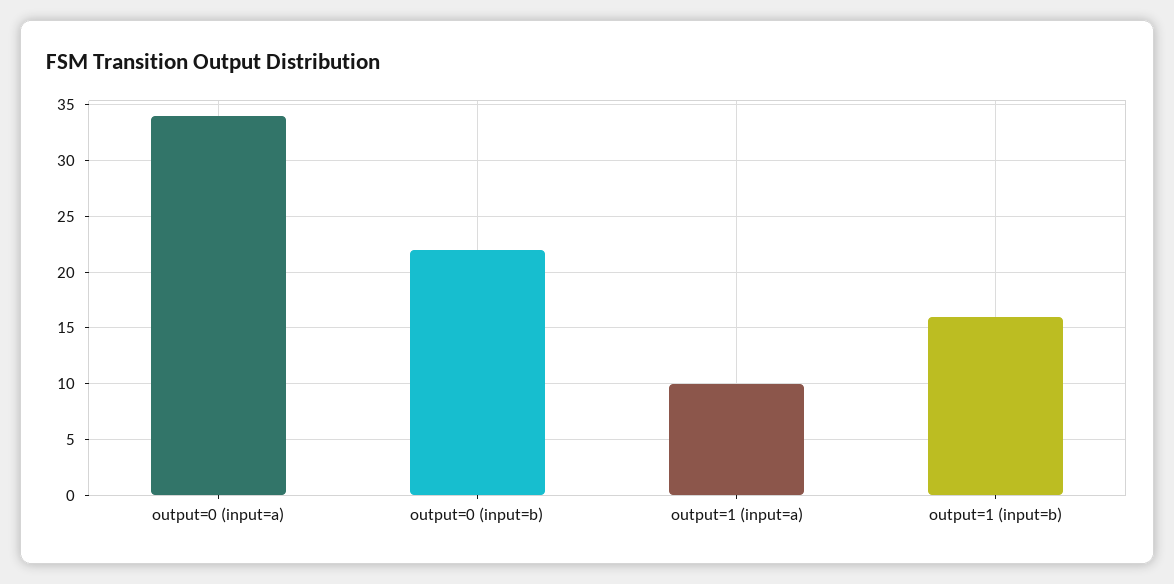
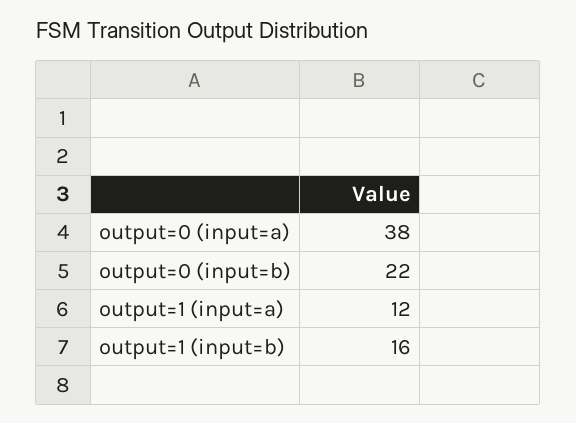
output=0 (input=a): 34 -> 38
output=1 (input=a): 10 -> 12

